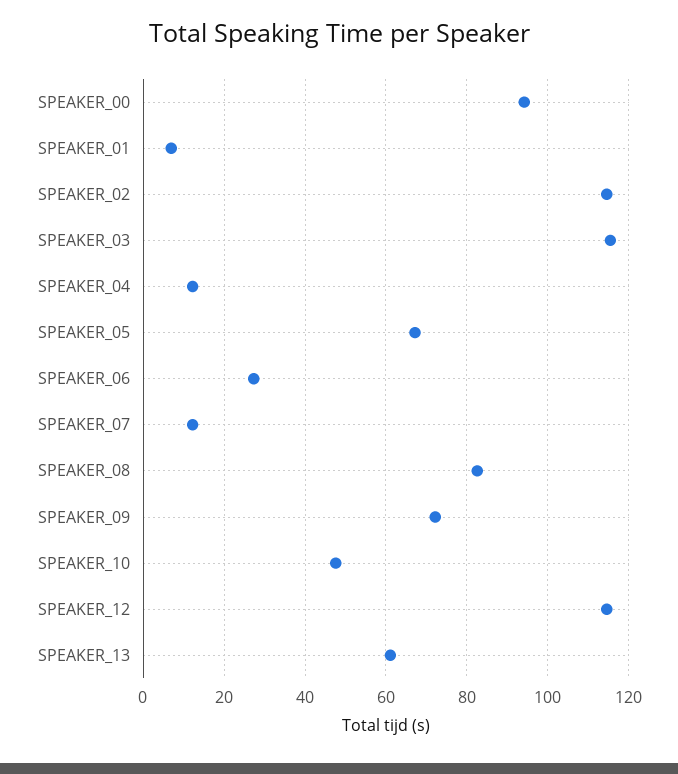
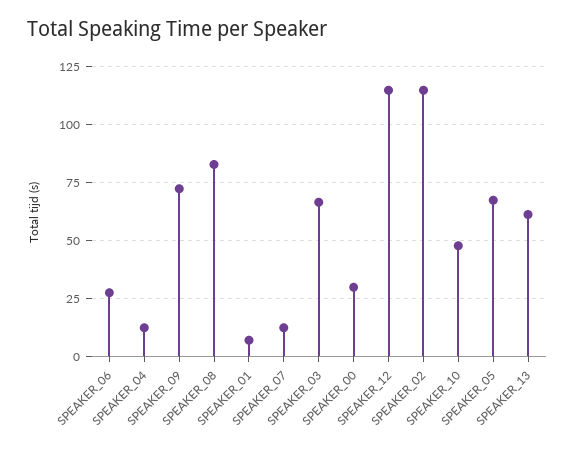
SPEAKER_00: 94 -> 30
SPEAKER_03: 116 -> 65

